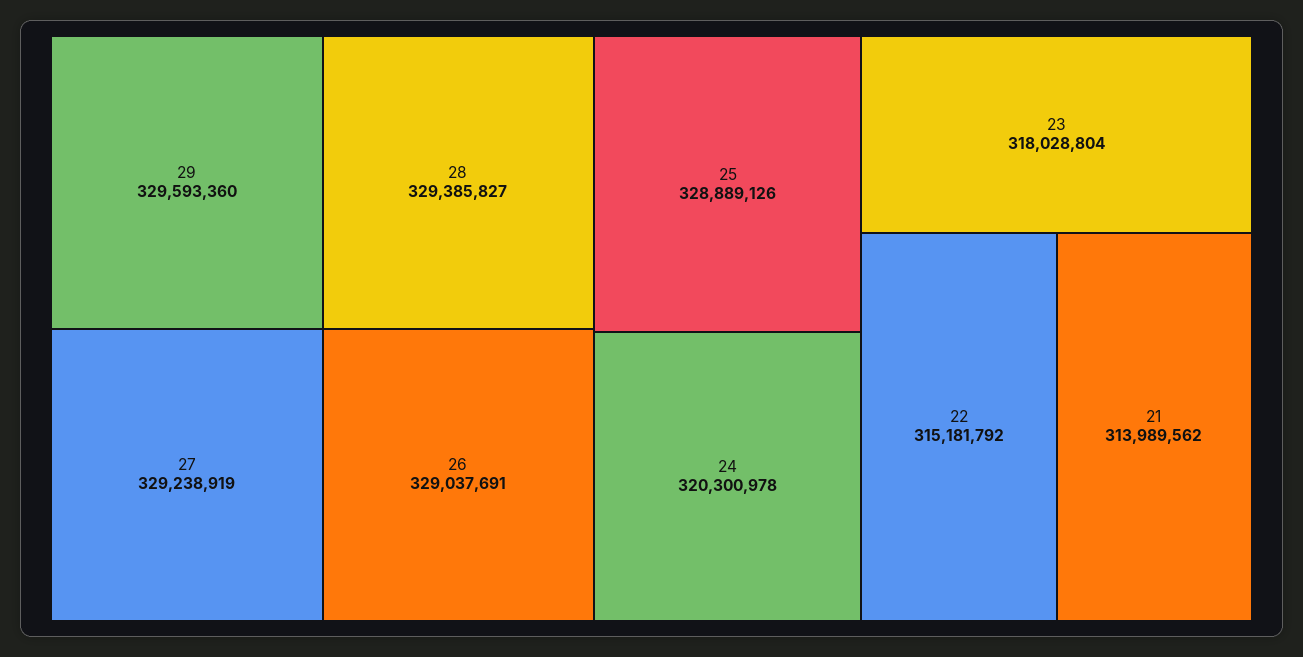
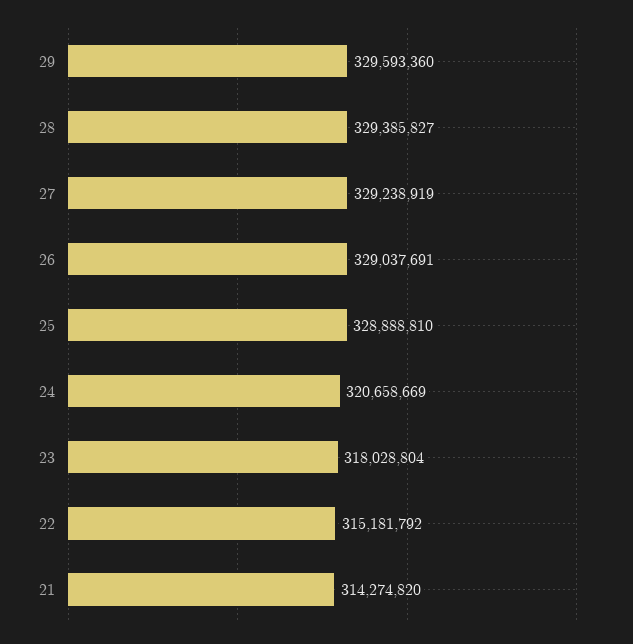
25: 328889126 -> 328888810
24: 320300978 -> 320658669
21: 313989562 -> 314274820

